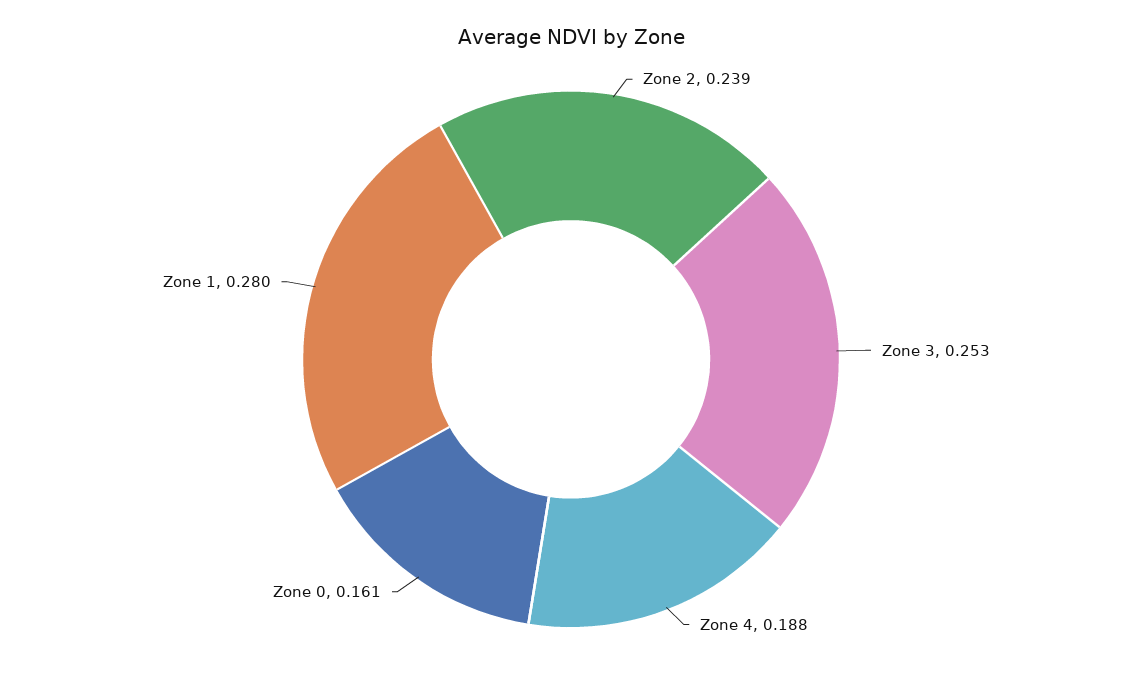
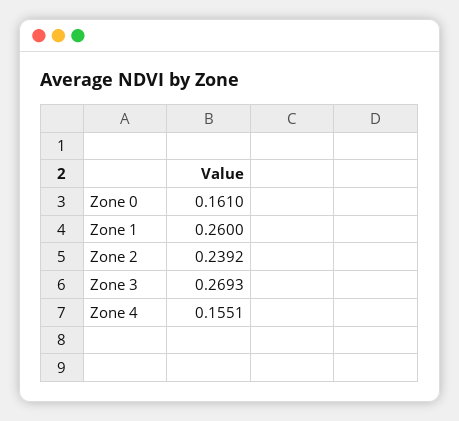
Zone 3: 0.253 -> 0.2693
Zone 4: 0.188 -> 0.1551
Zone 1: 0.28 -> 0.26

